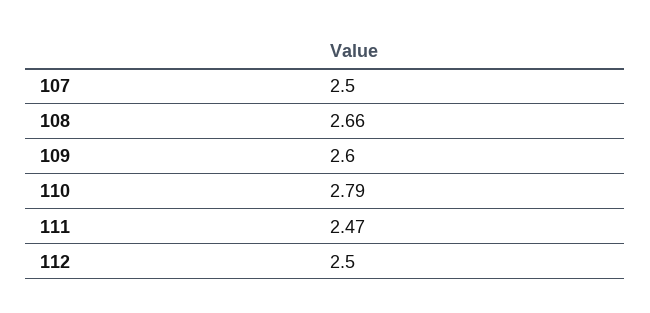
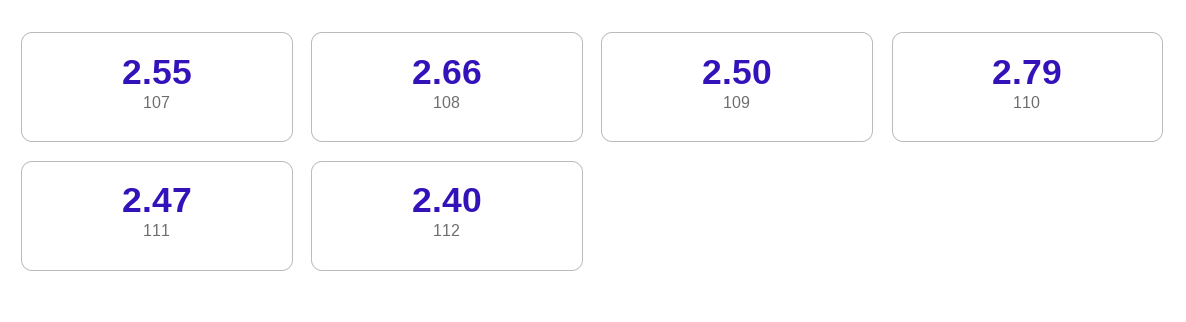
107: 2.5 -> 2.55
109: 2.6 -> 2.5
112: 2.5 -> 2.4

